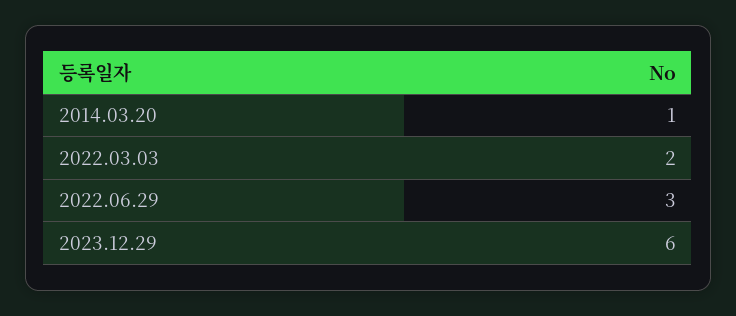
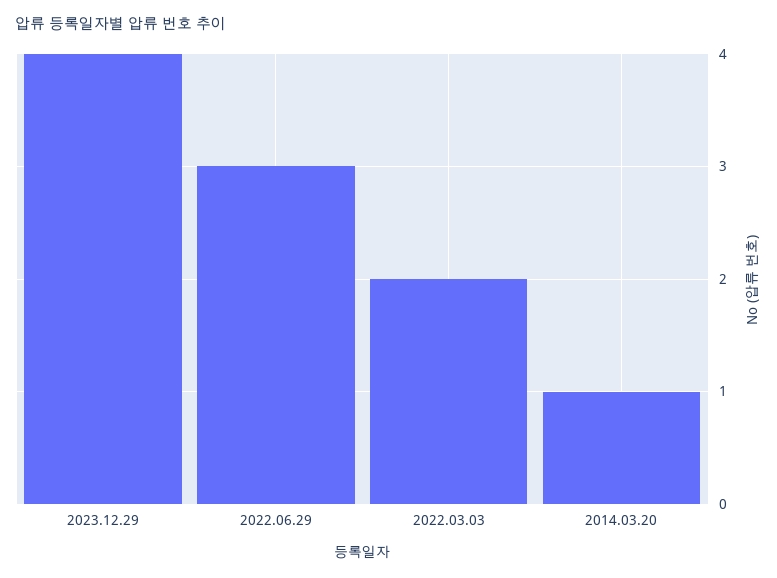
2023.12.29: 6 -> 4

